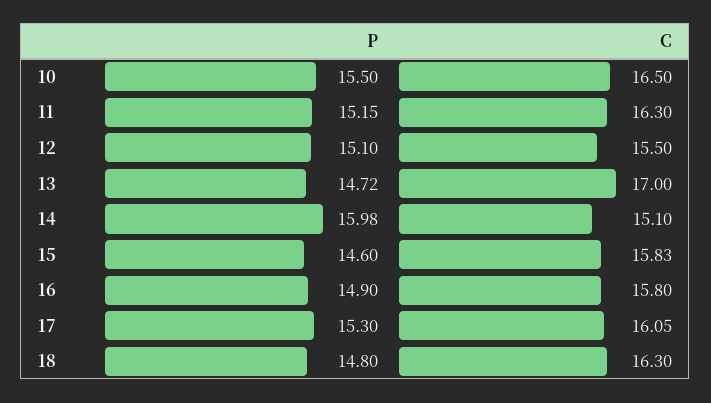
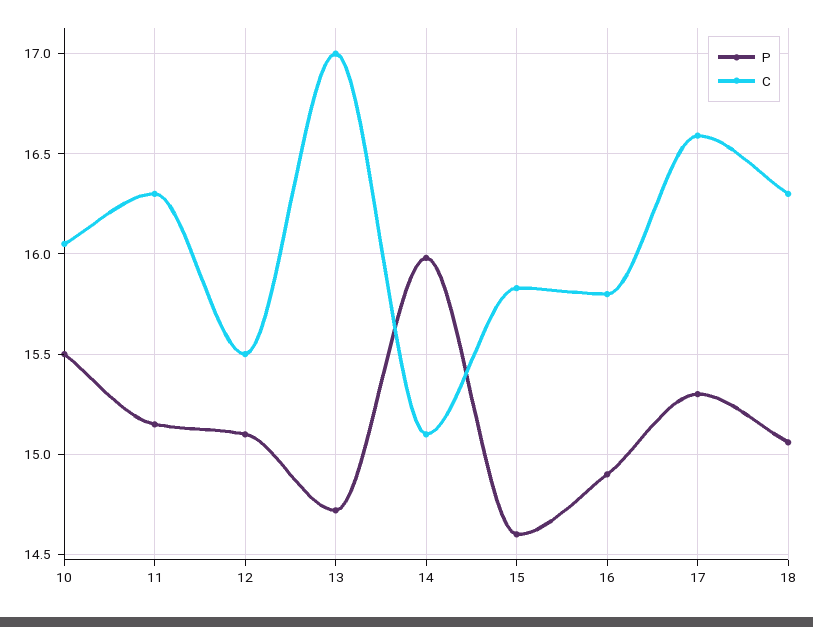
C, 10: 16.5 -> 16.05
C, 17: 16.05 -> 16.6
P, 18: 14.8 -> 15.05

